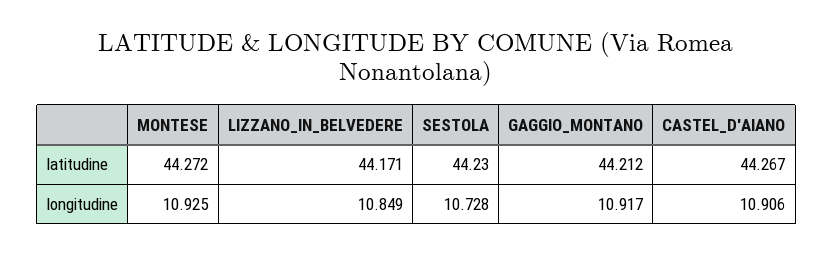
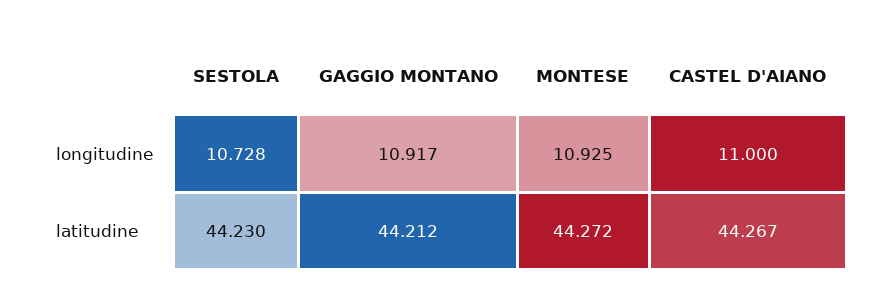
LIZZANO_IN_BELVEDERE, latitudine: 44.171 -> none
LIZZANO_IN_BELVEDERE, longitudine: 10.849 -> none
CASTEL_D'AIANO, longitudine: 10.906 -> 11

